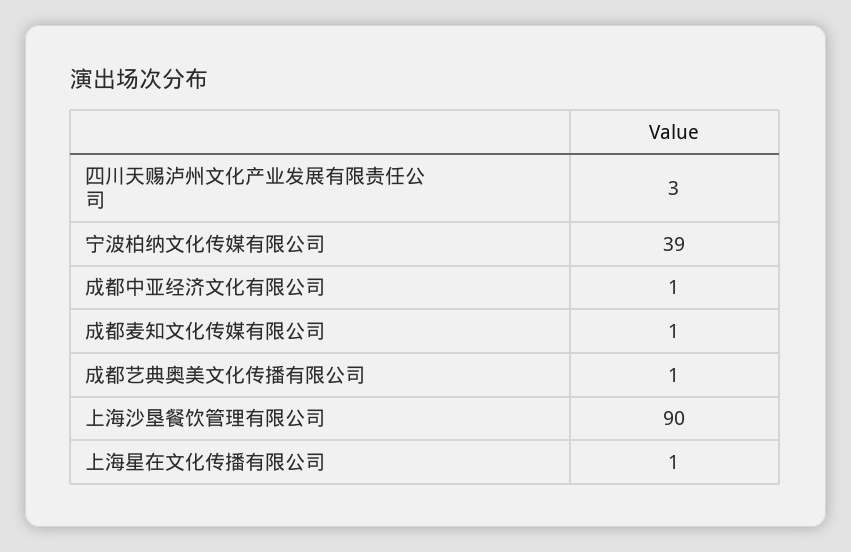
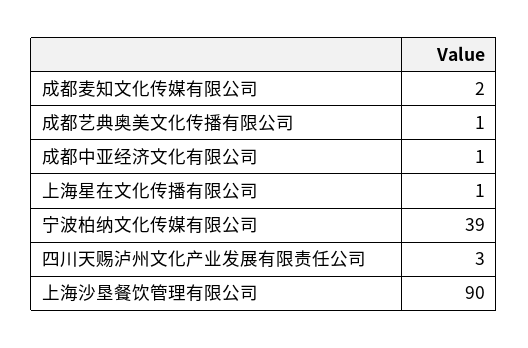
成都麦知文化传媒有限公司: 1 -> 2

